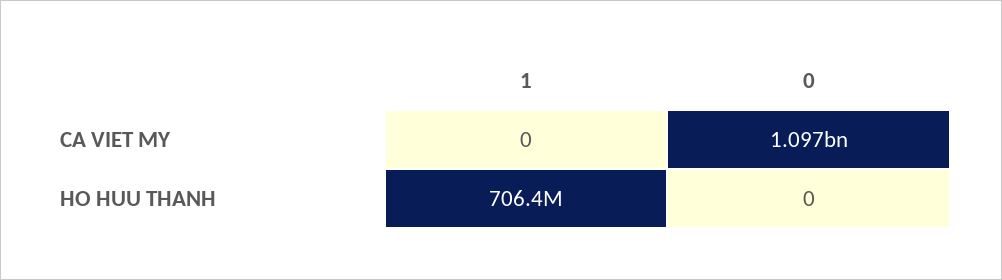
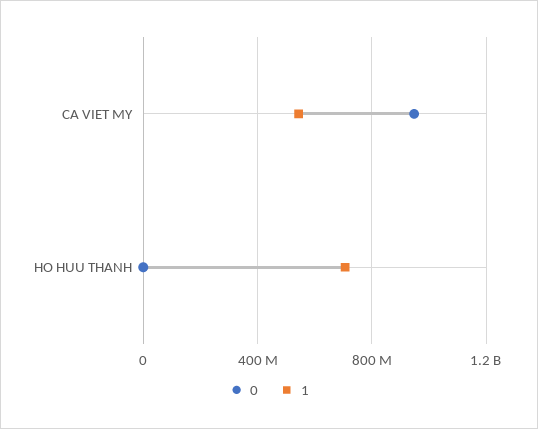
1, CA VIET MY: 0 -> 550000000
0, CA VIET MY: 1097000000 -> 950000000

